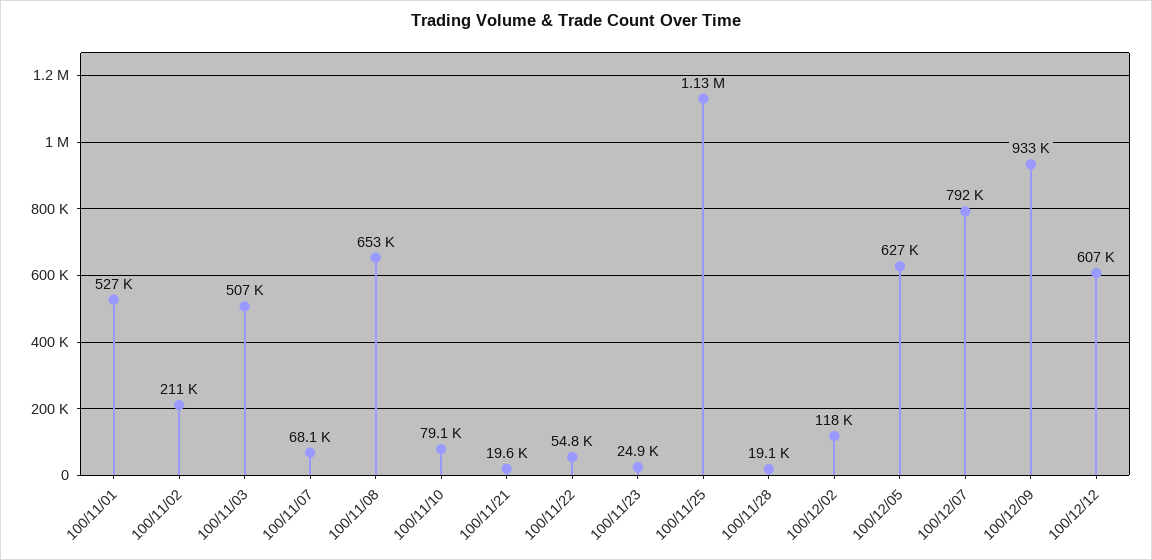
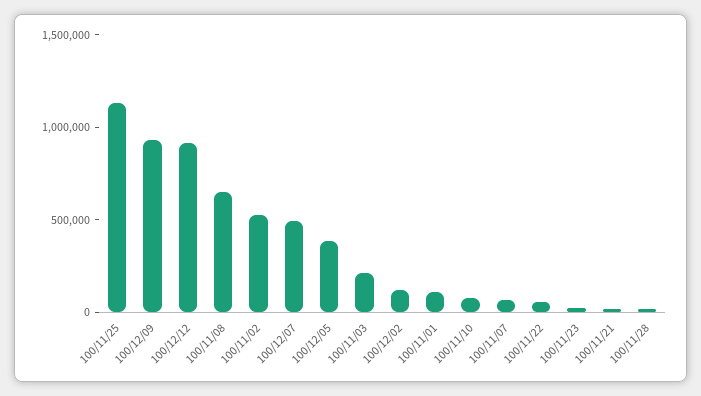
100/11/01: 527000 -> 100000
100/11/02: 211000 -> 500000
100/11/03: 507000 -> 200000
100/12/05: 627000 -> 400000
100/12/07: 792000 -> 500000
100/12/12: 607000 -> 900000

